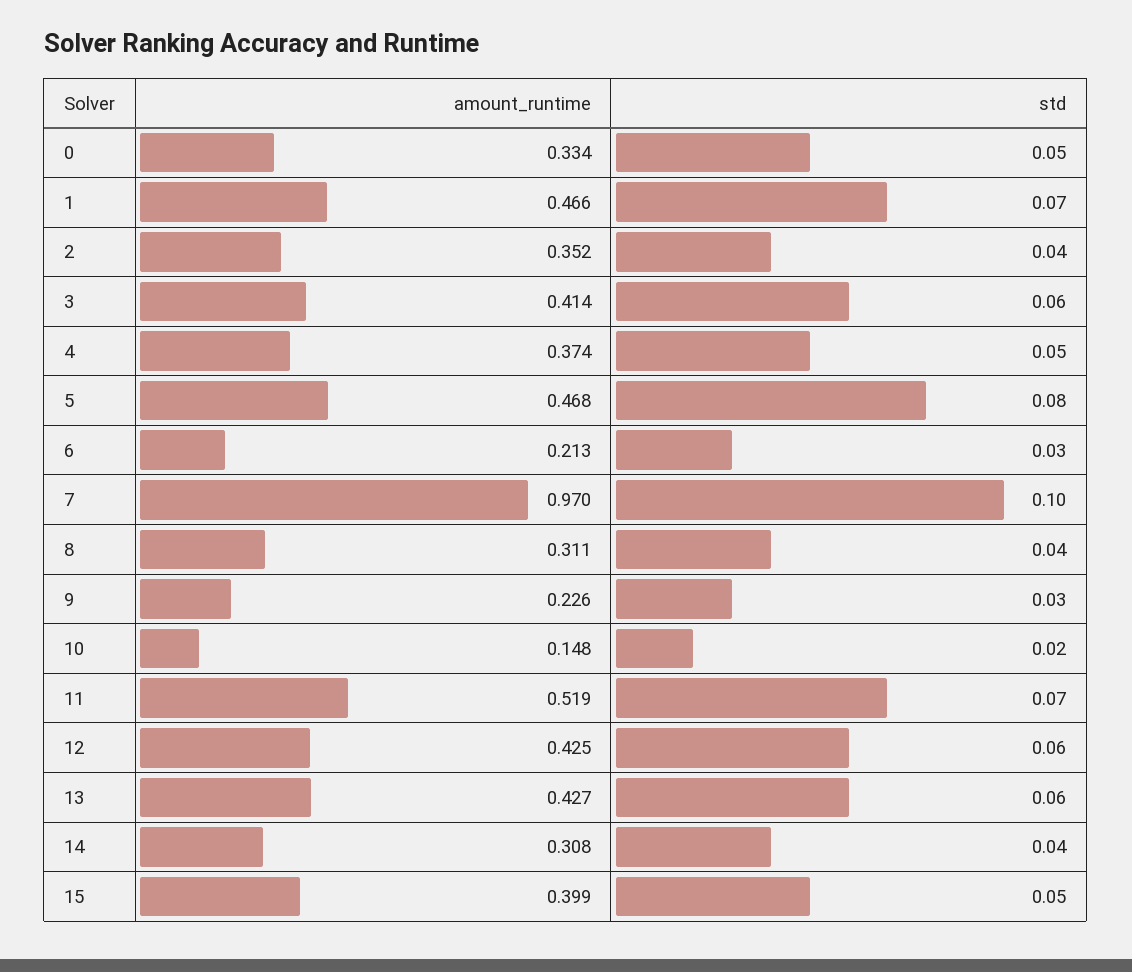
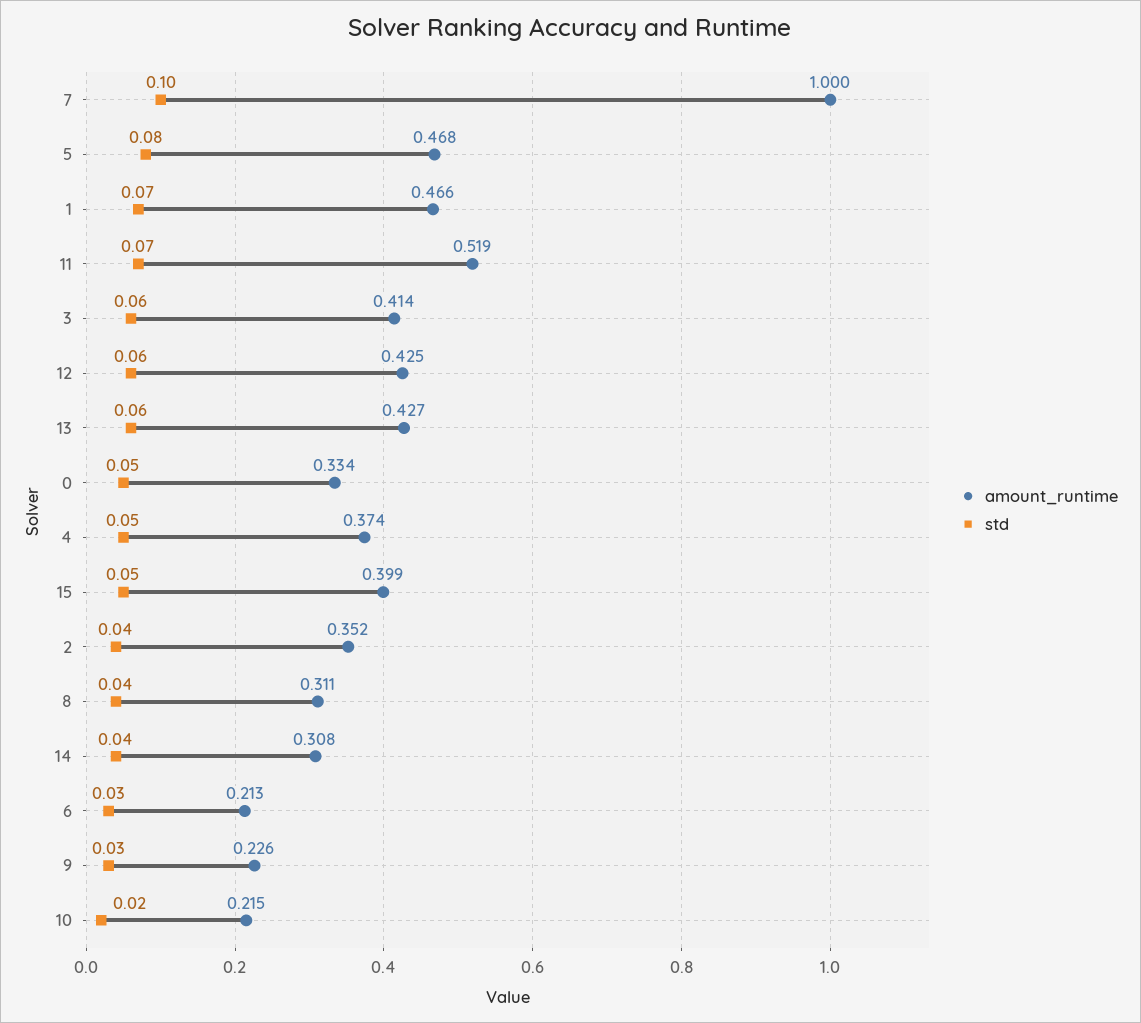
amount_runtime, 7: 0.97 -> 1
amount_runtime, 10: 0.148 -> 0.215

